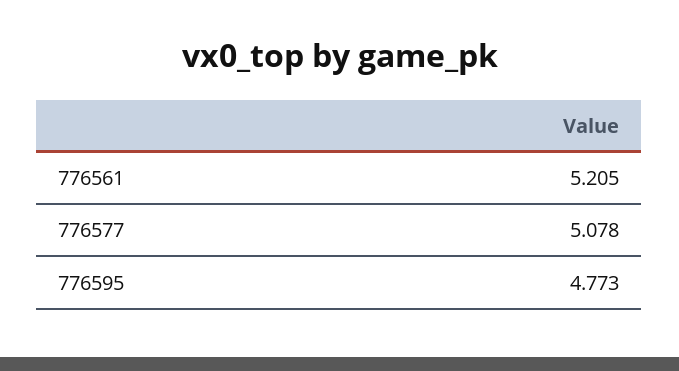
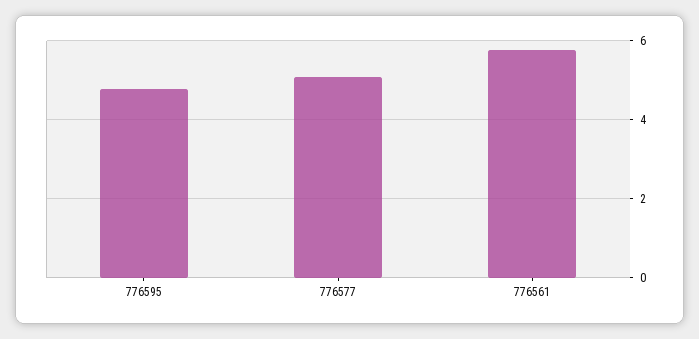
776561: 5.205 -> 5.8

